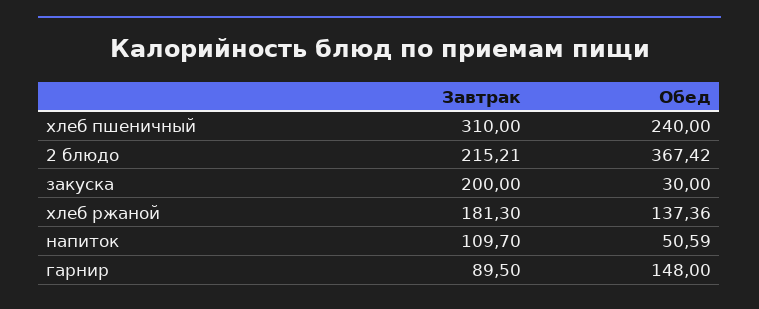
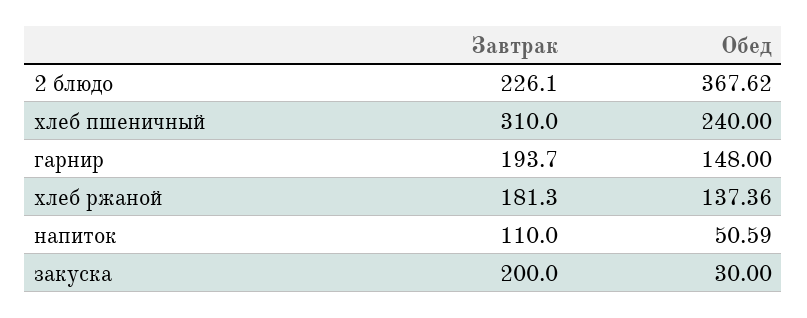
Завтрак, 2 блюдо: 215.21 -> 226.1
Обед, 2 блюдо: 367.42 -> 367.62
Завтрак, напиток: 109.7 -> 110
Завтрак, гарнир: 89.5 -> 193.7

